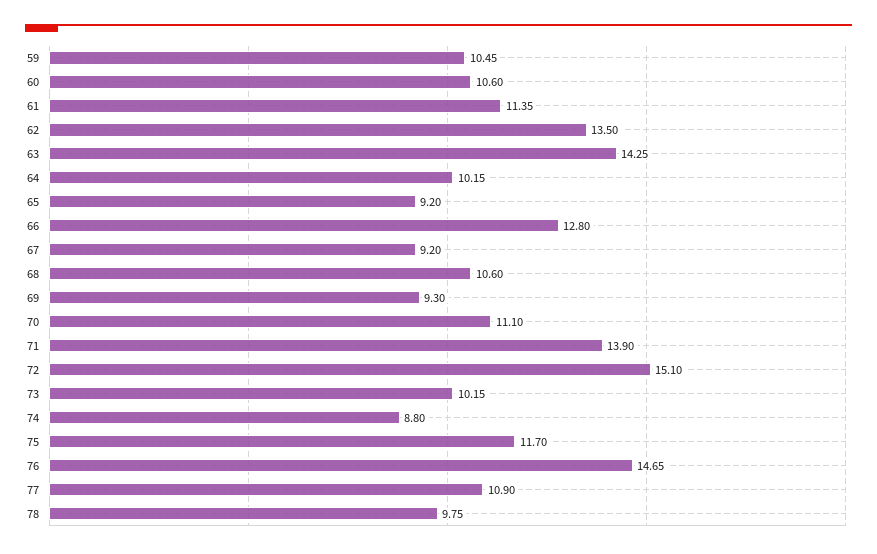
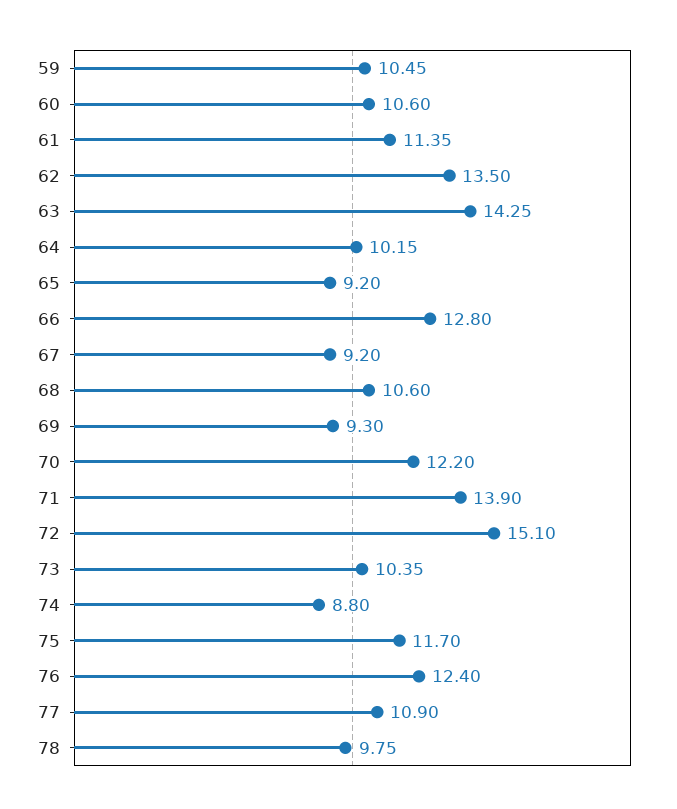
70: 11.1 -> 12.2
73: 10.15 -> 10.35
76: 14.65 -> 12.4

